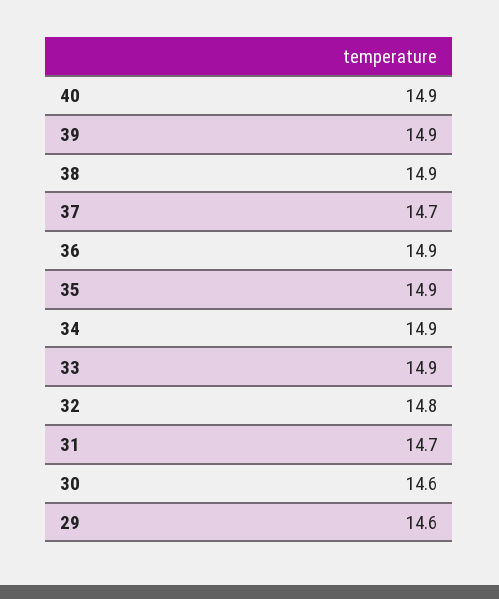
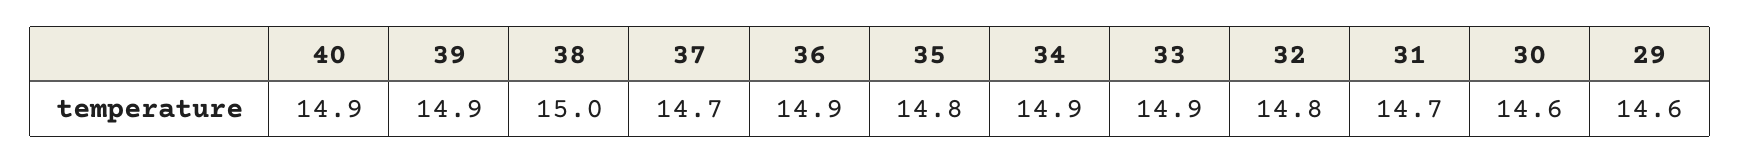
38: 14.9 -> 15
35: 14.9 -> 14.8

